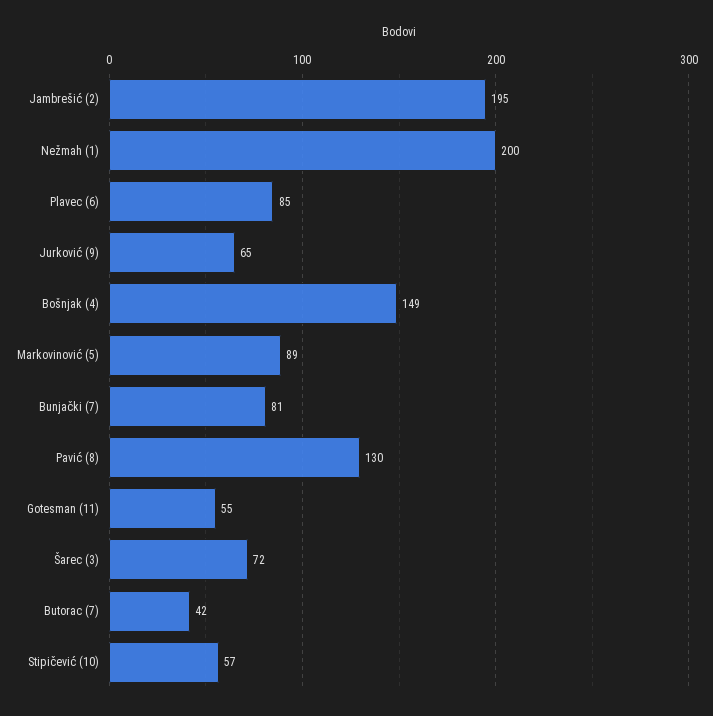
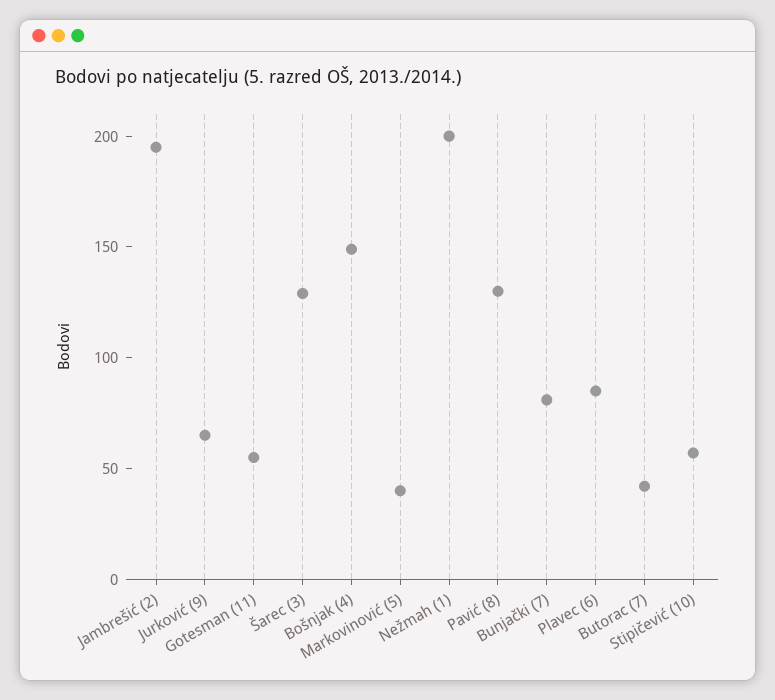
Markovinović (5): 89 -> 40
Šarec (3): 72 -> 130

